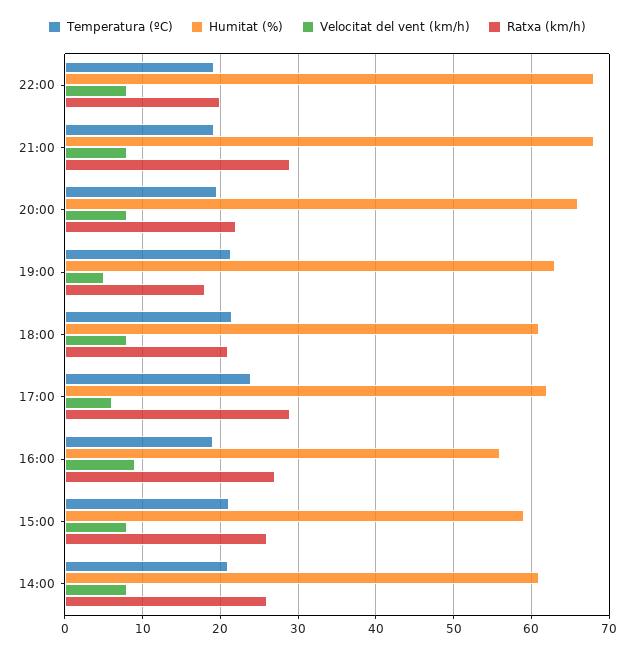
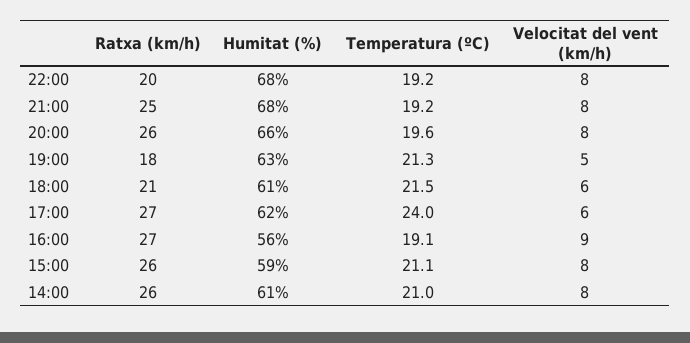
Ratxa (km/h), 21:00: 29 -> 25
Ratxa (km/h), 20:00: 22 -> 26
Velocitat del vent (km/h), 18:00: 8 -> 6
Ratxa (km/h), 17:00: 29 -> 27

